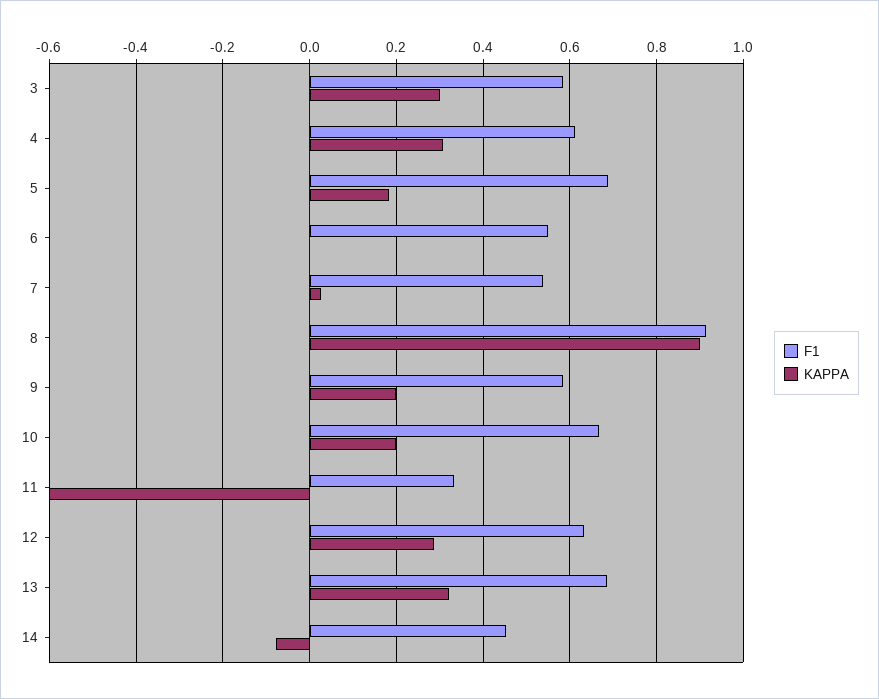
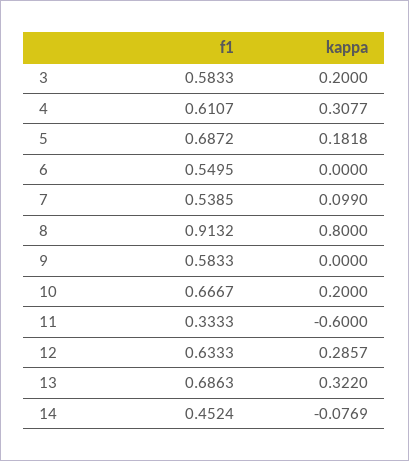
KAPPA, 3: 0.3 -> 0.2
KAPPA, 7: 0.02 -> 0.099
KAPPA, 8: 0.9 -> 0.8
KAPPA, 9: 0.2 -> 0

